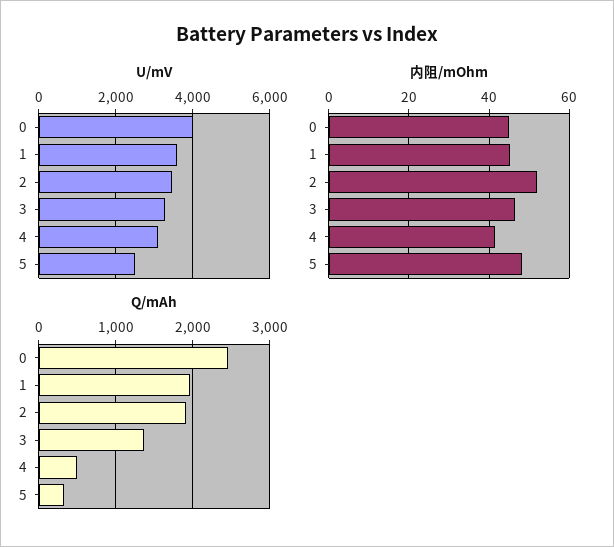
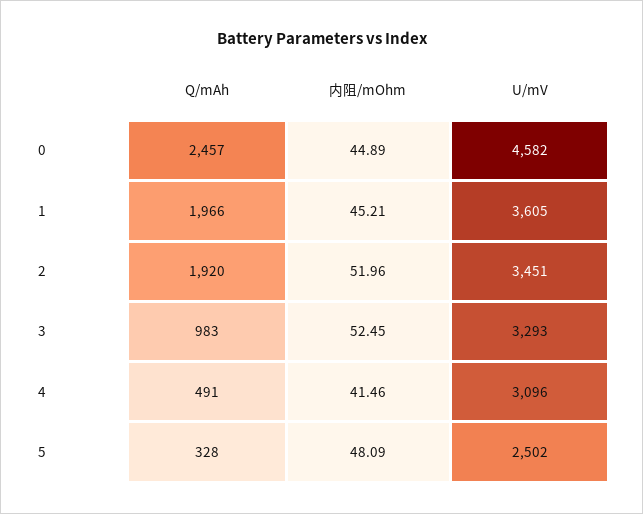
U/mV, 0: 4000 -> 4582
内阻/mOhm, 3: 46 -> 52.45
Q/mAh, 3: 1400 -> 983

